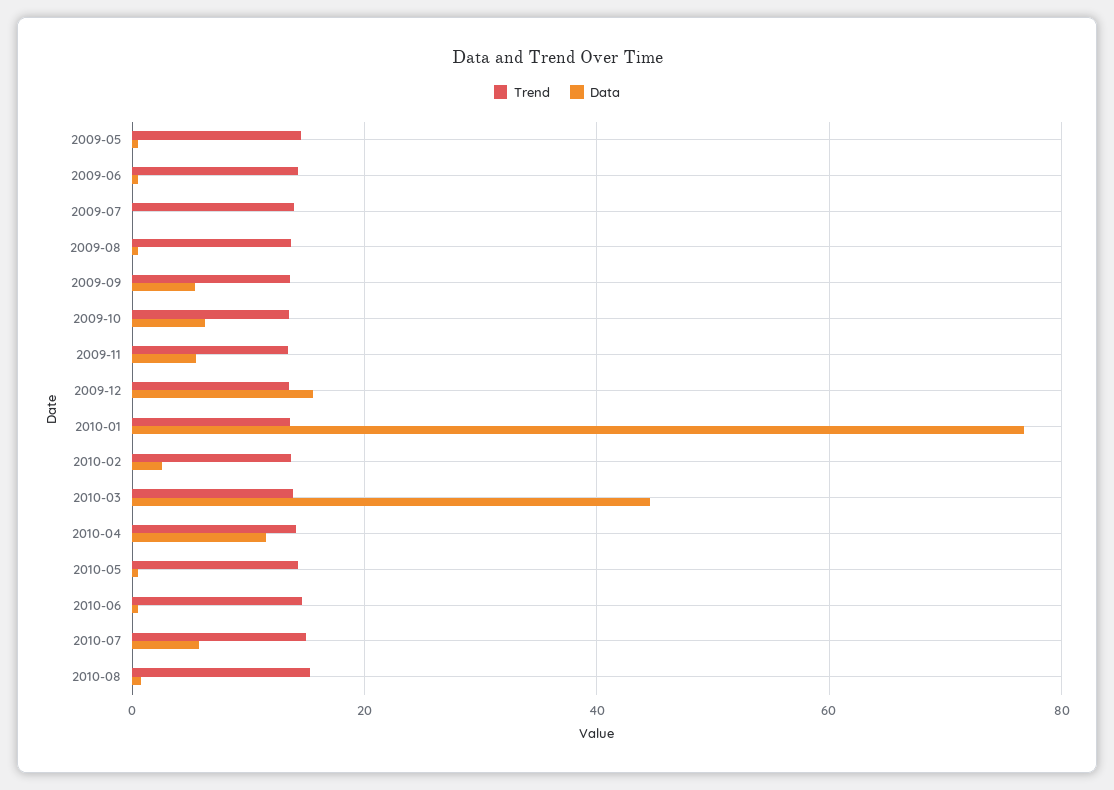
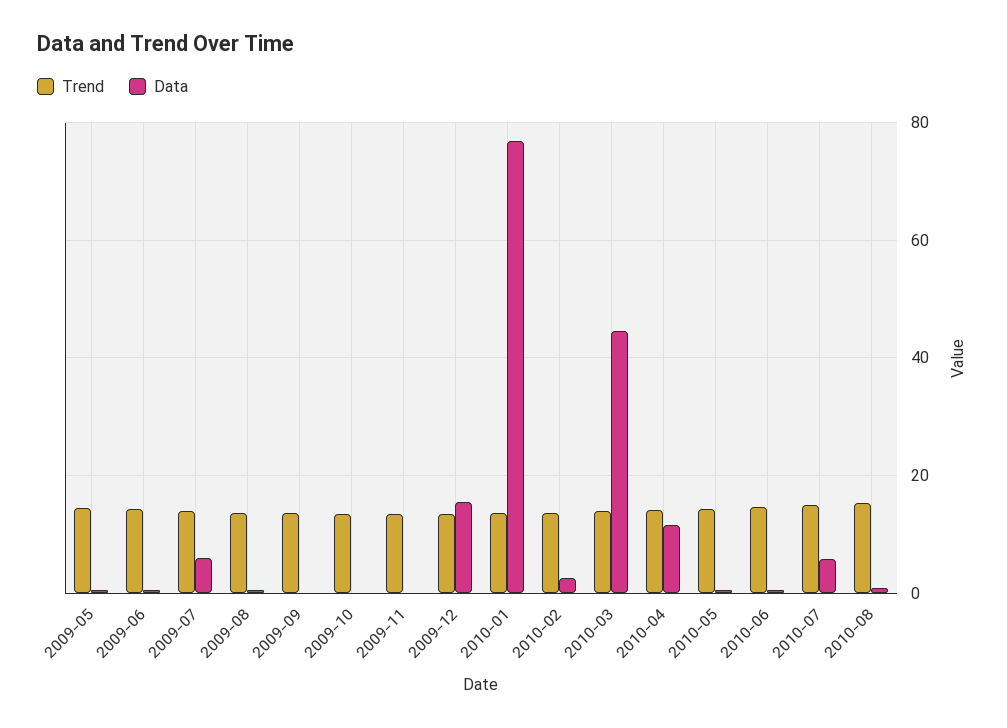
Data, 2009-07: 0 -> 6
Data, 2009-09: 6 -> 0
Data, 2009-10: 6 -> 0
Data, 2009-11: 6 -> 0

